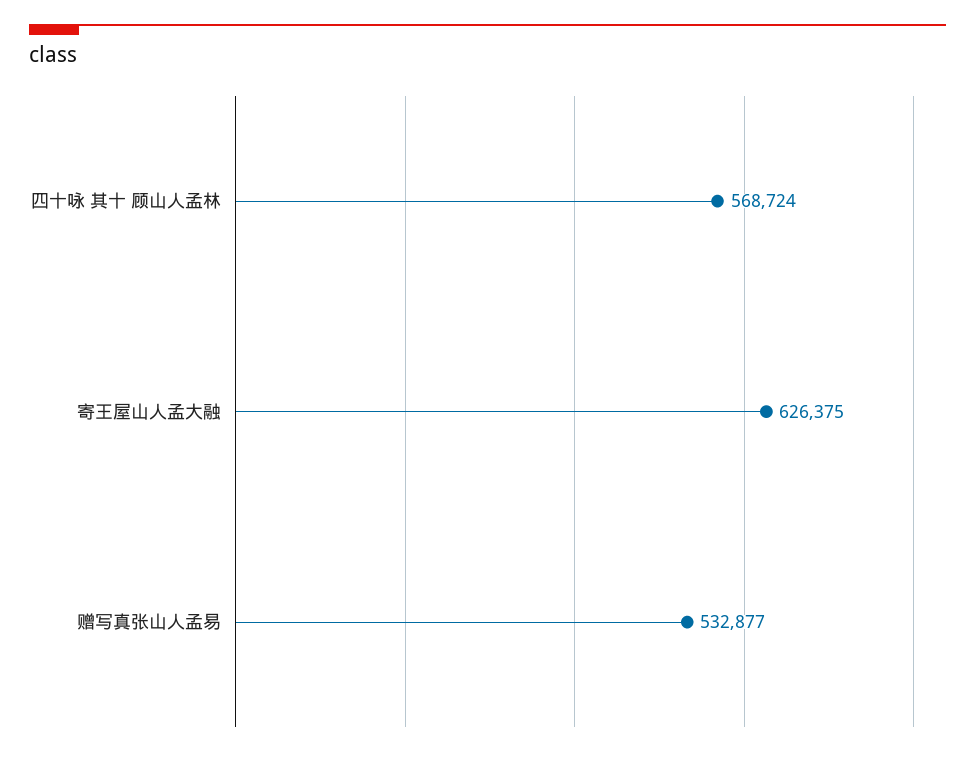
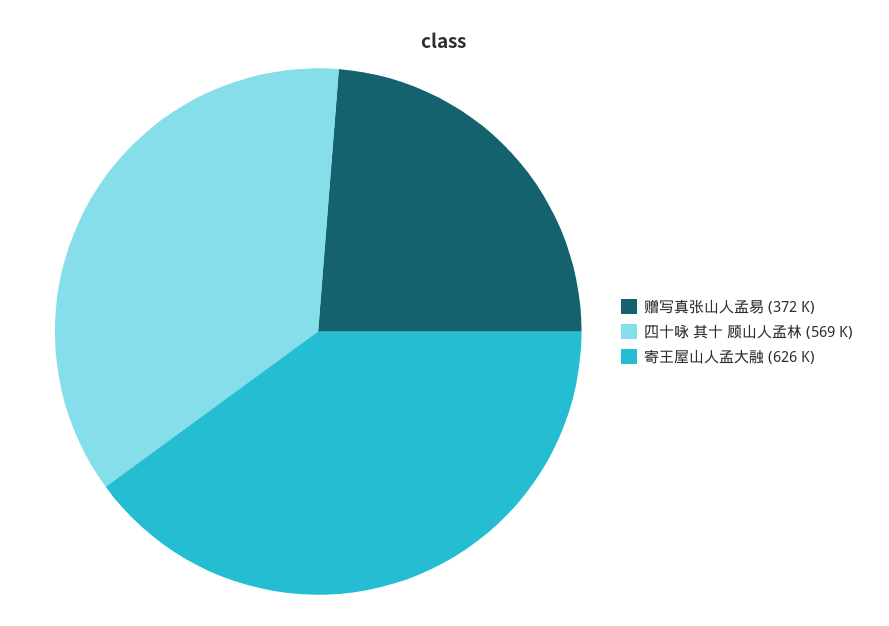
赠写真张山人孟易: 532877 -> 372000

